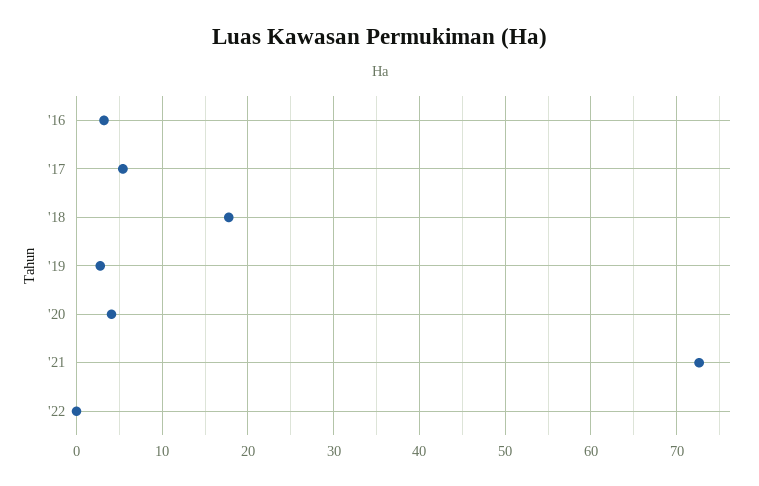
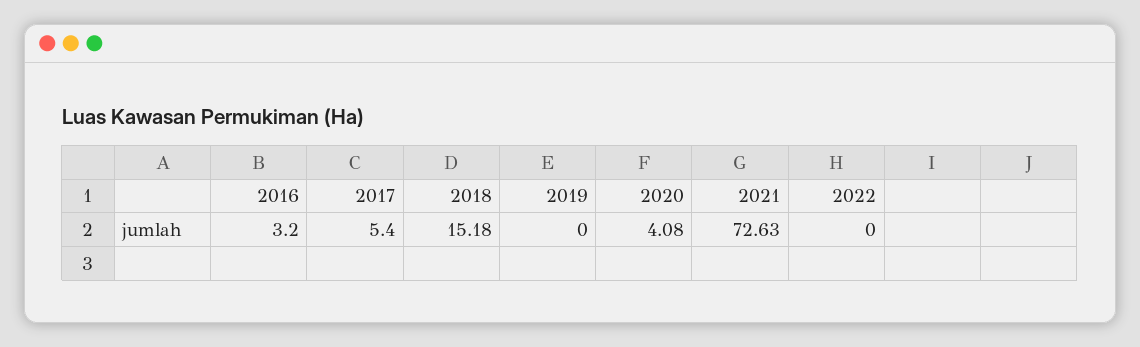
'18: 18 -> 15.18
'19: 3 -> 0

